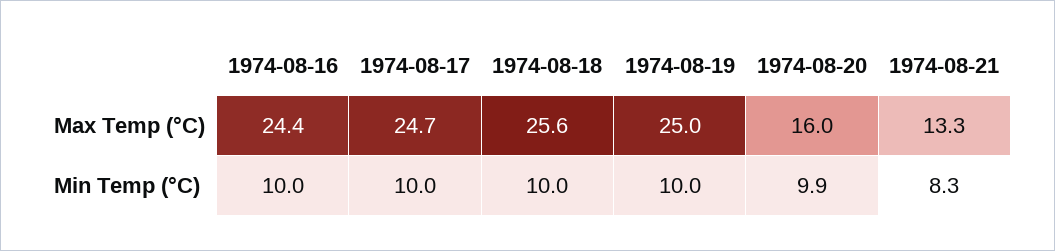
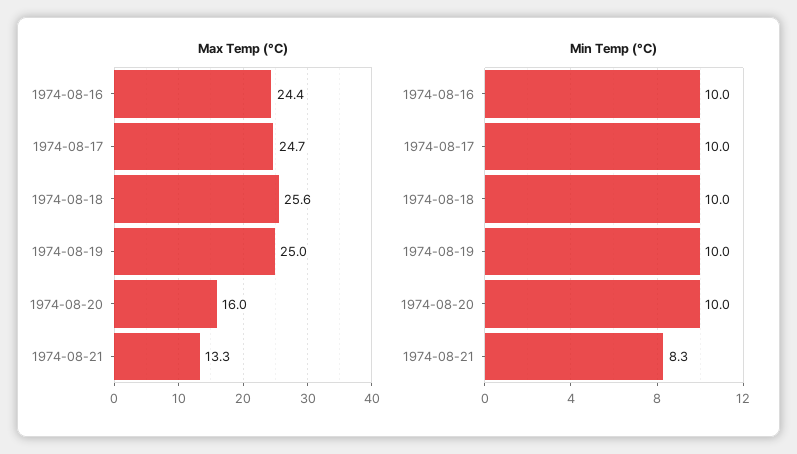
Min Temp (°C), 1974-08-20: 9.9 -> 10

